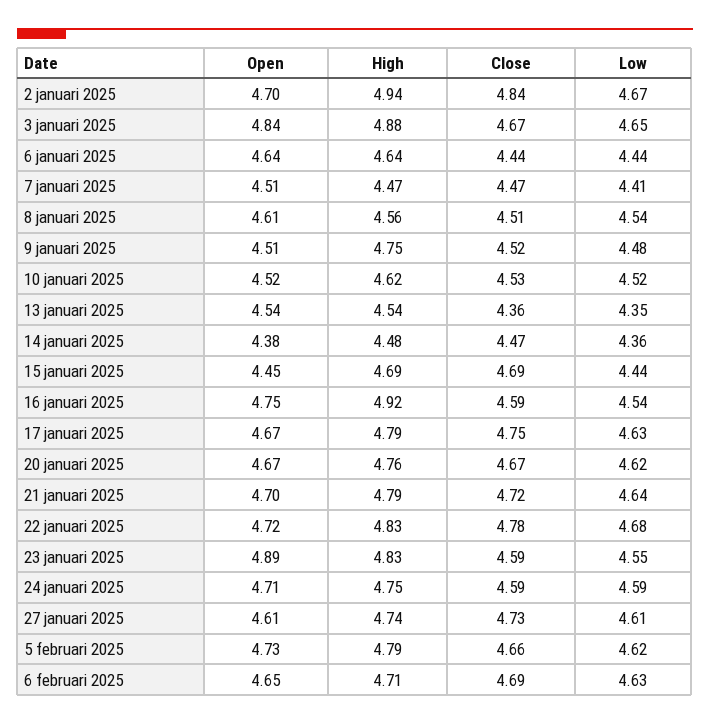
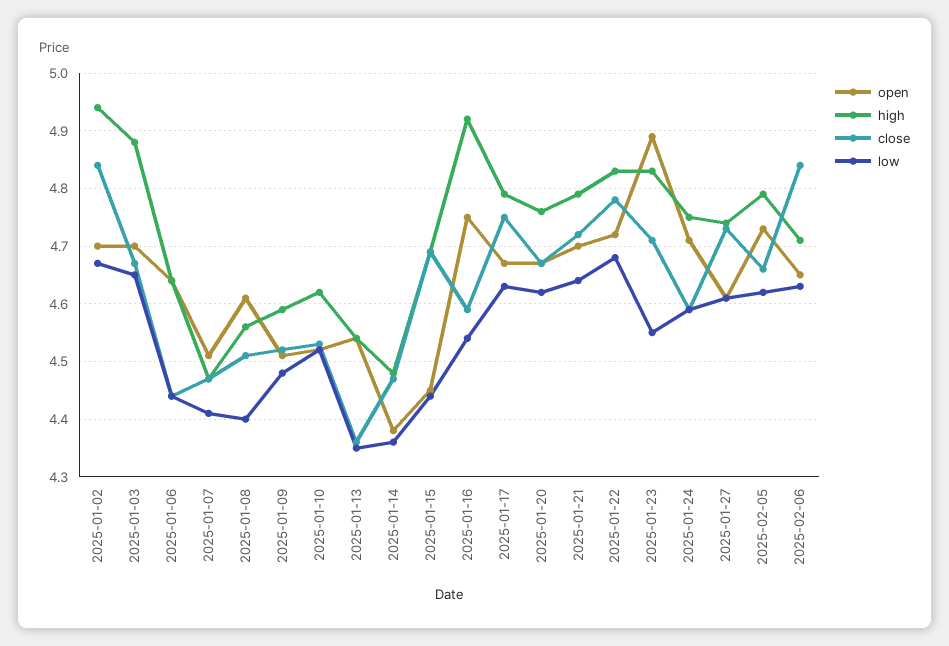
Open, 3 januari 2025: 4.84 -> 4.7
Low, 8 januari 2025: 4.54 -> 4.4
High, 9 januari 2025: 4.75 -> 4.6
Close, 23 januari 2025: 4.59 -> 4.7
Close, 6 februari 2025: 4.69 -> 4.85

